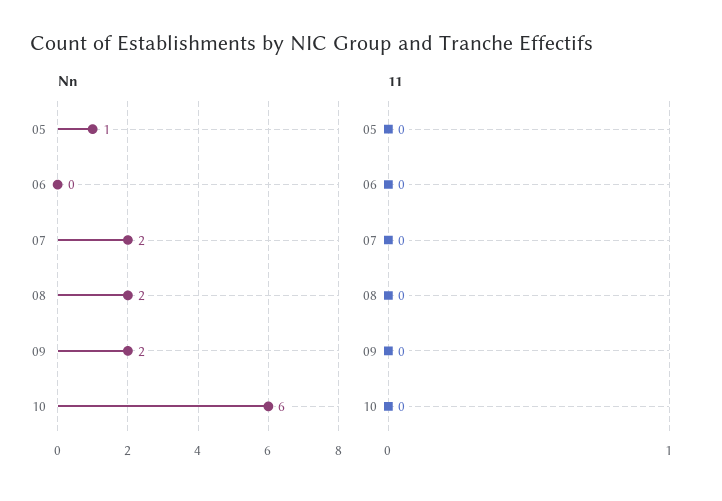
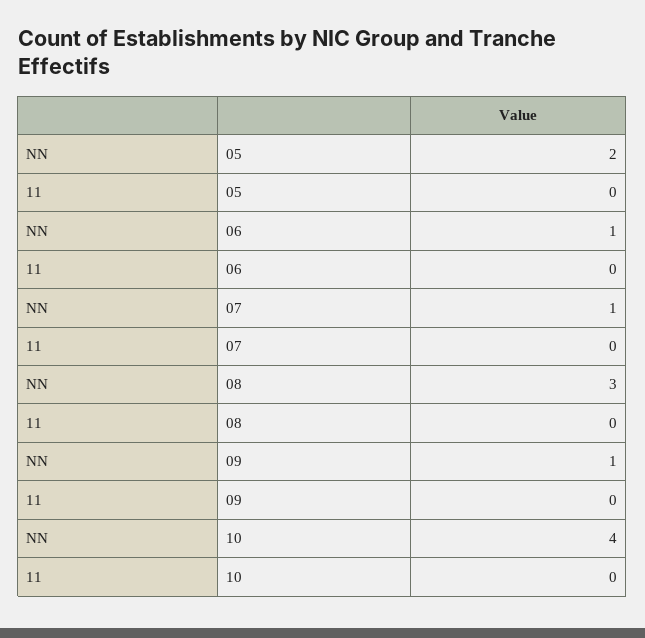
Nn, 05: 1 -> 2
Nn, 06: 0 -> 1
Nn, 07: 2 -> 1
Nn, 08: 2 -> 3
Nn, 09: 2 -> 1
Nn, 10: 6 -> 4

